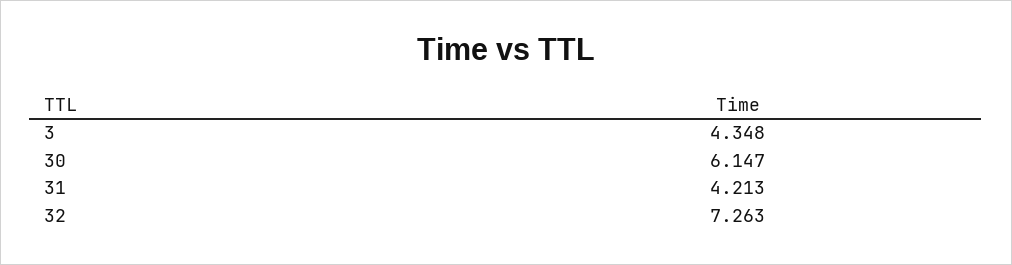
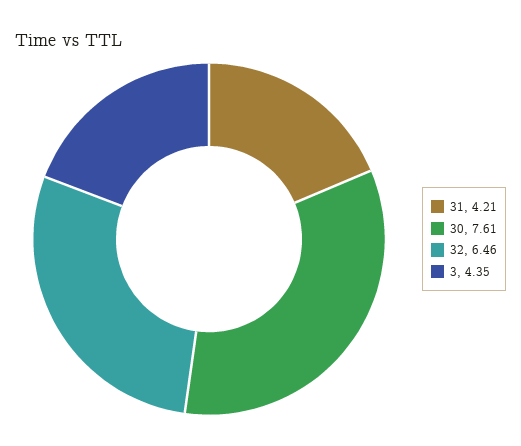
30: 6.147 -> 7.61
32: 7.263 -> 6.46

